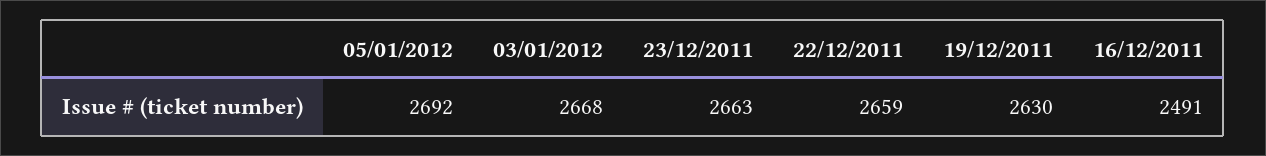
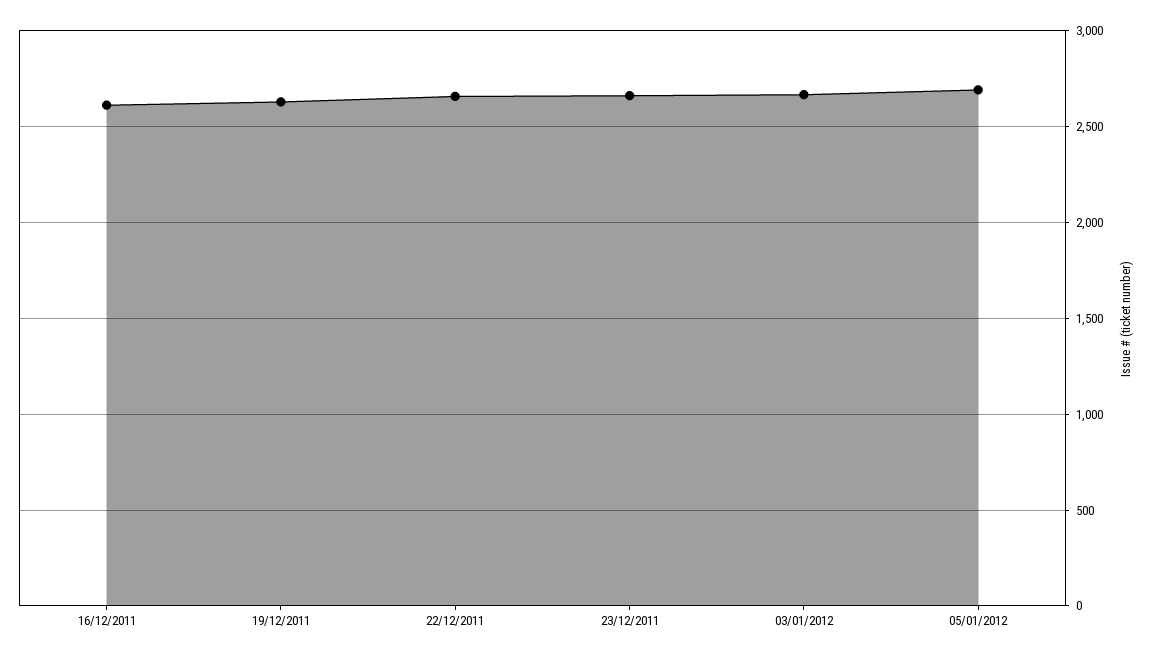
16/12/2011: 2491 -> 2600

